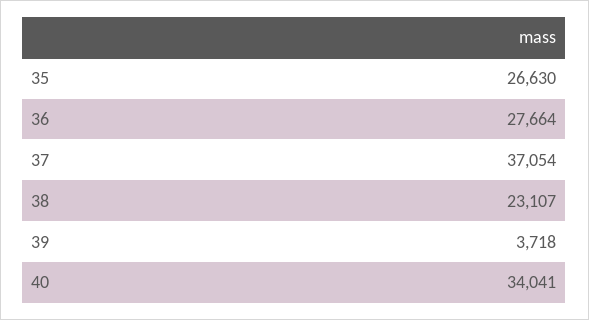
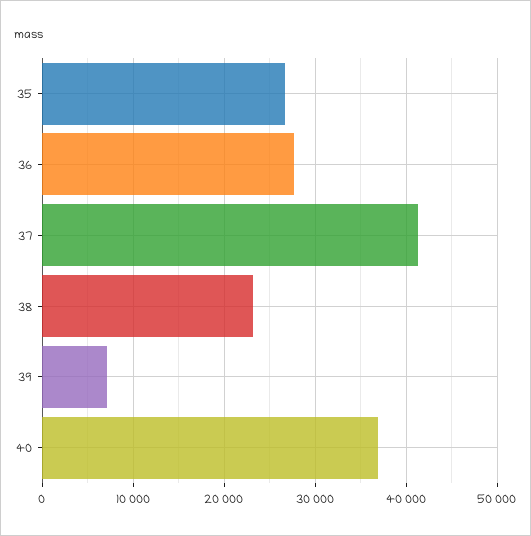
37: 37054 -> 41000
39: 3718 -> 7000
40: 34041 -> 37000

